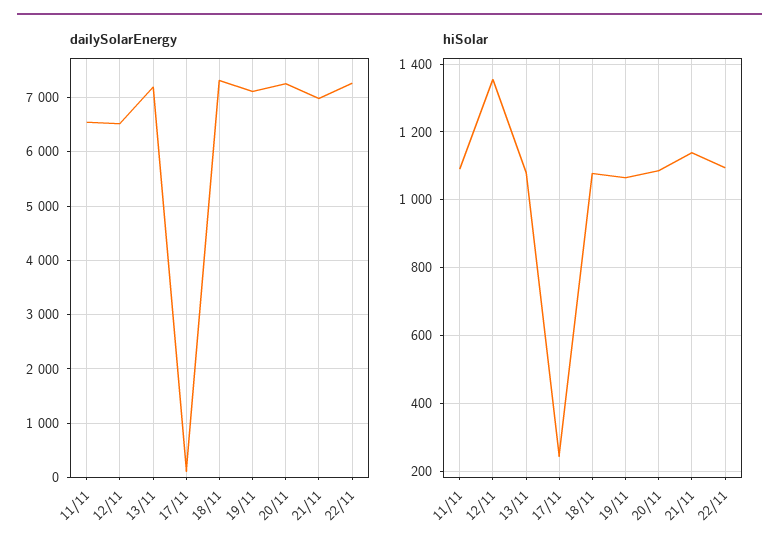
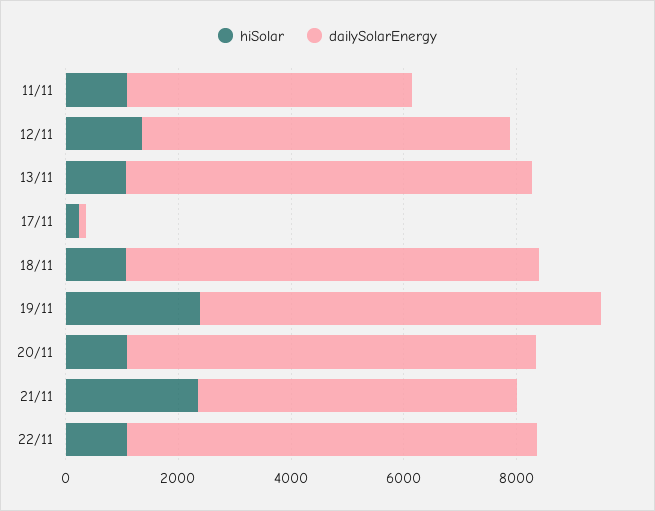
dailySolarEnergy, 11/11: 6600 -> 5000
dailySolarEnergy, 21/11: 7000 -> 5500
hiSolar, 19/11: 1060 -> 2500
hiSolar, 21/11: 1140 -> 2500

